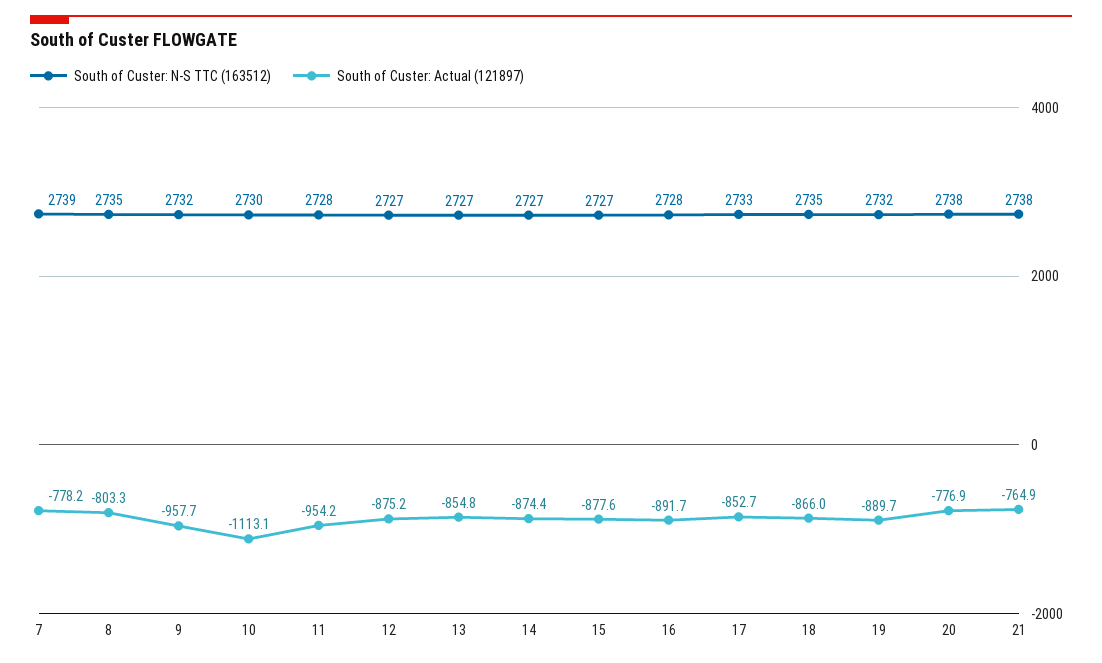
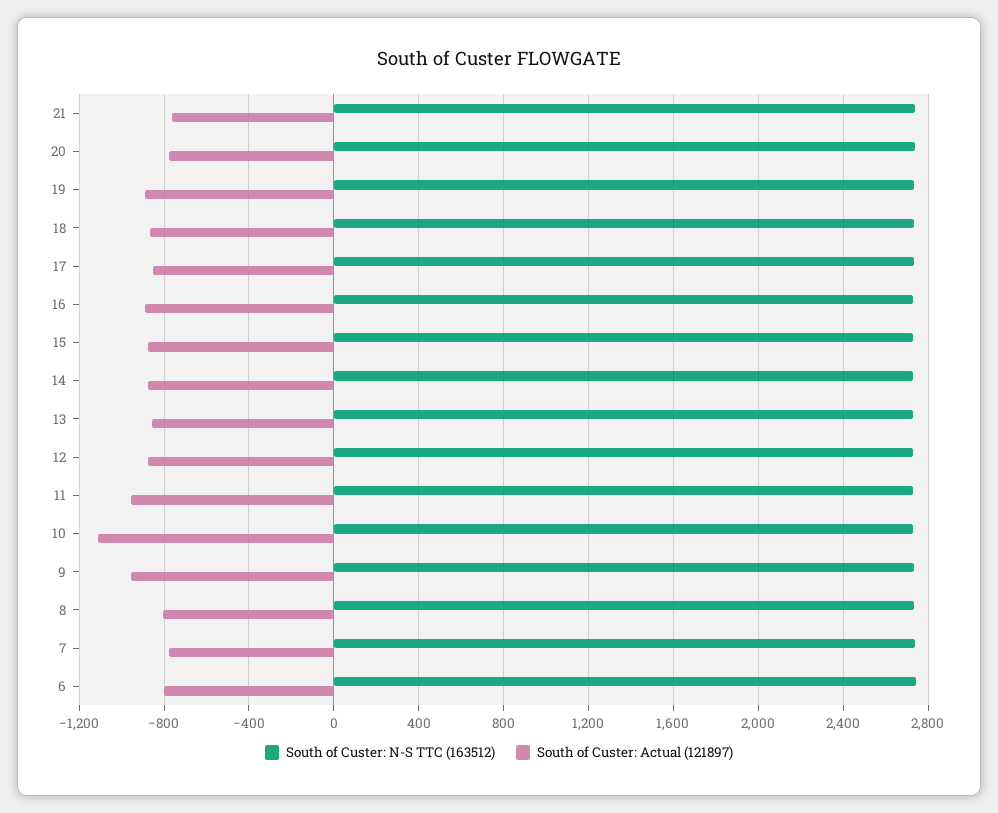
South of Custer: N-S TTC (163512), 6: none -> 2750
South of Custer: Actual (121897), 6: none -> -800

